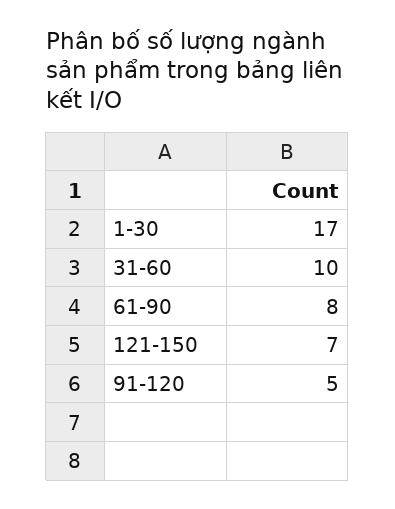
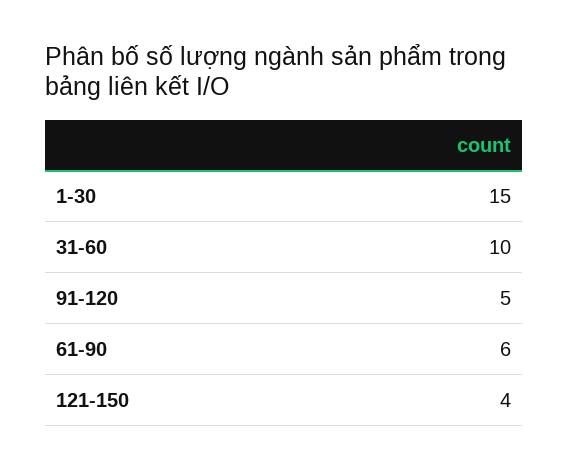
1-30: 17 -> 15
61-90: 8 -> 6
121-150: 7 -> 4

